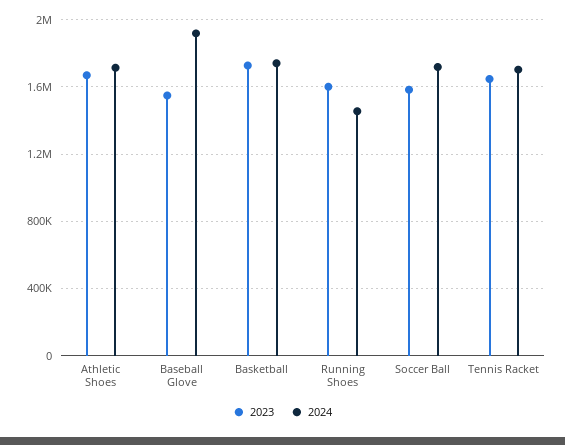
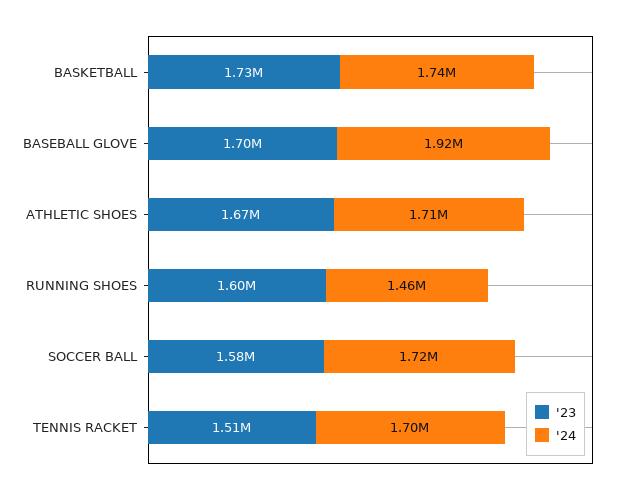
2023, Baseball Glove: 1550000 -> 1700000
2023, Tennis Racket: 1650000 -> 1510000

